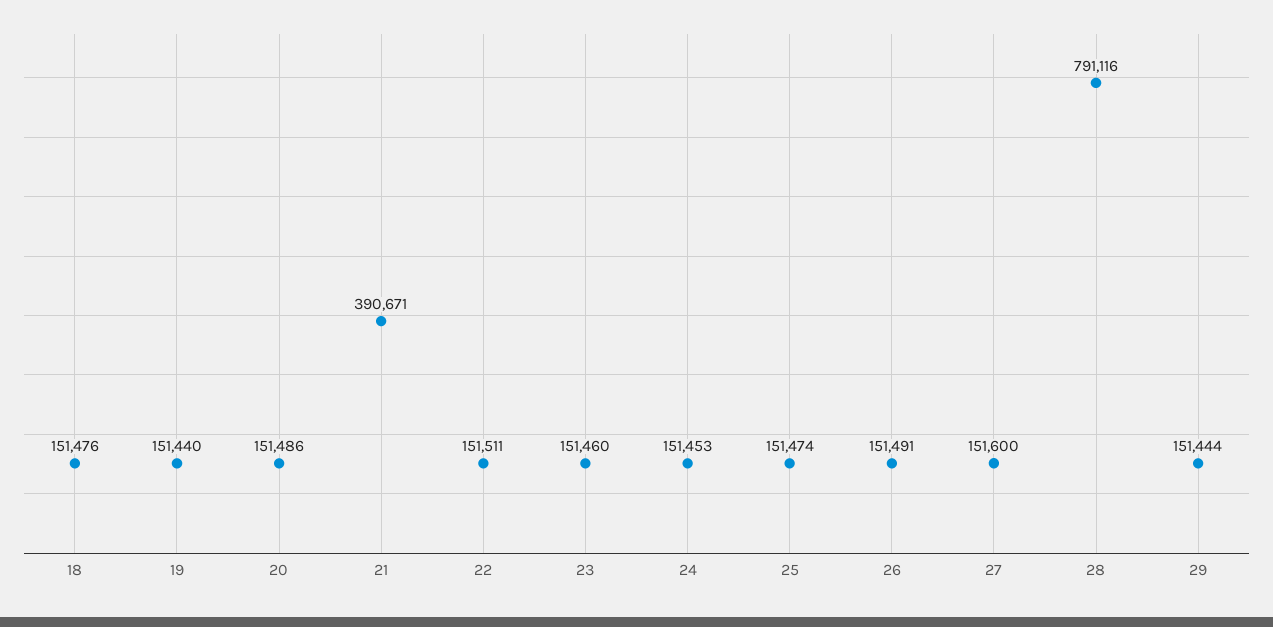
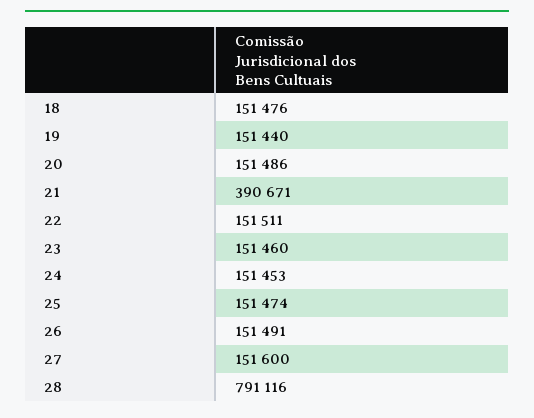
29: 151444 -> none

